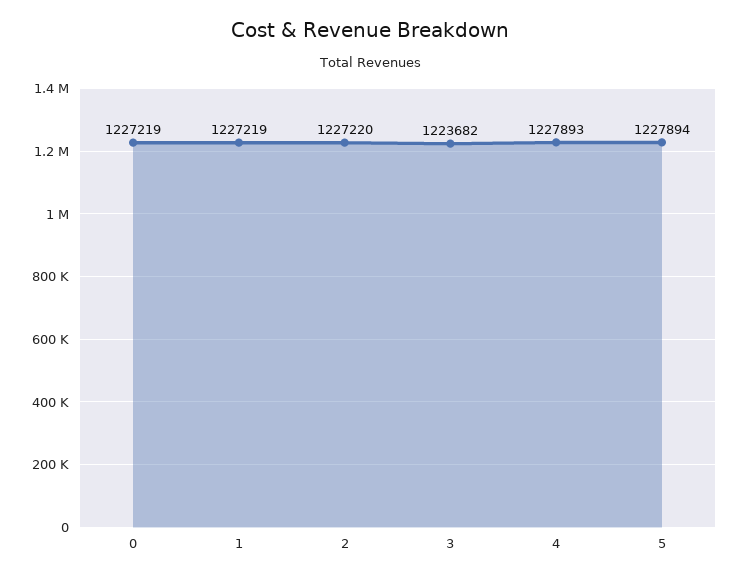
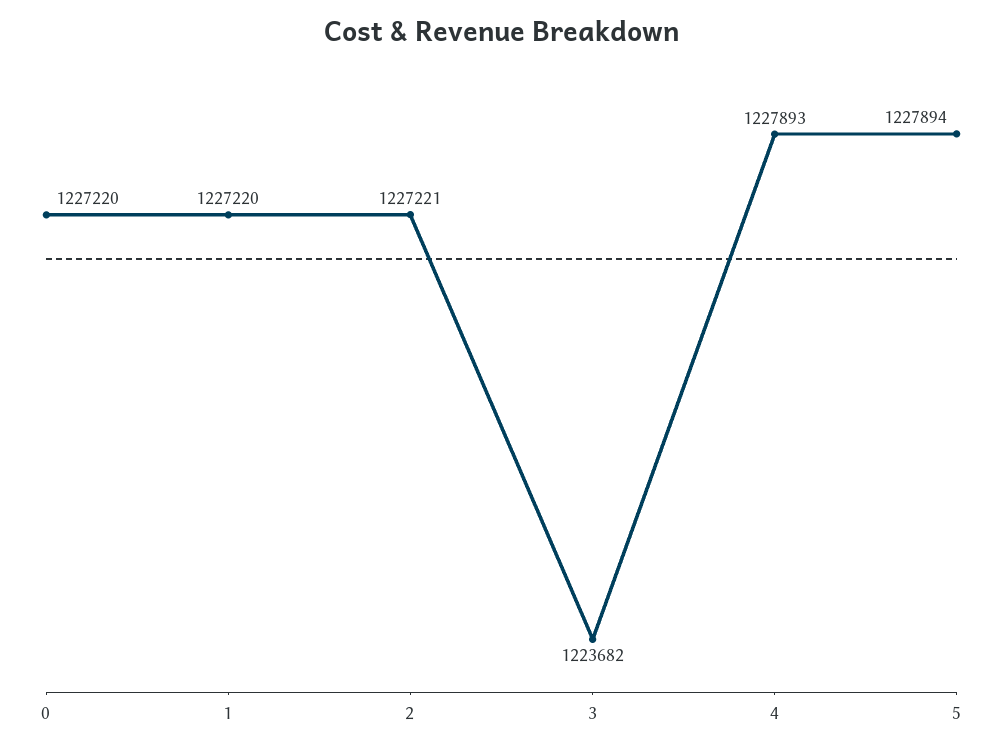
0: 1227219 -> 1227220
1: 1227219 -> 1227220
2: 1227220 -> 1227221

